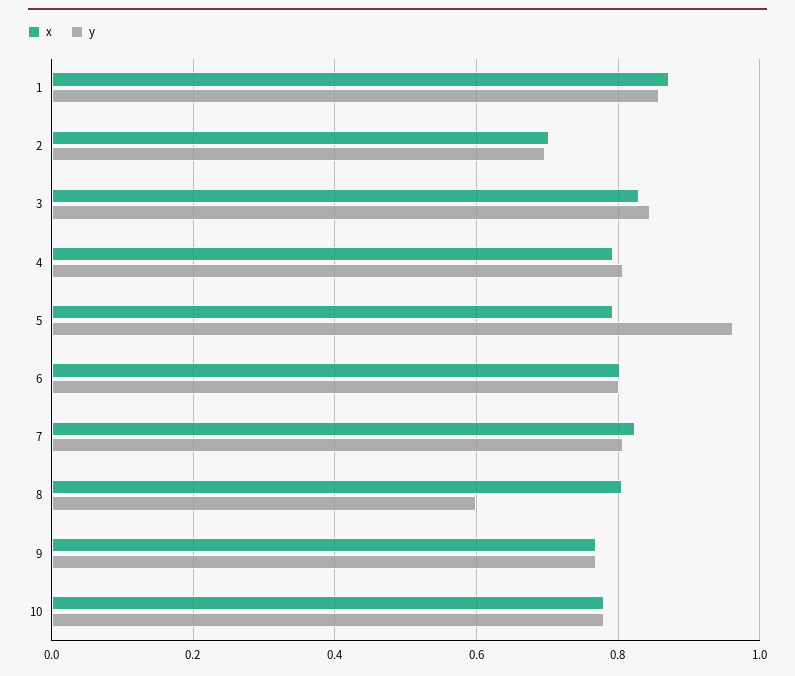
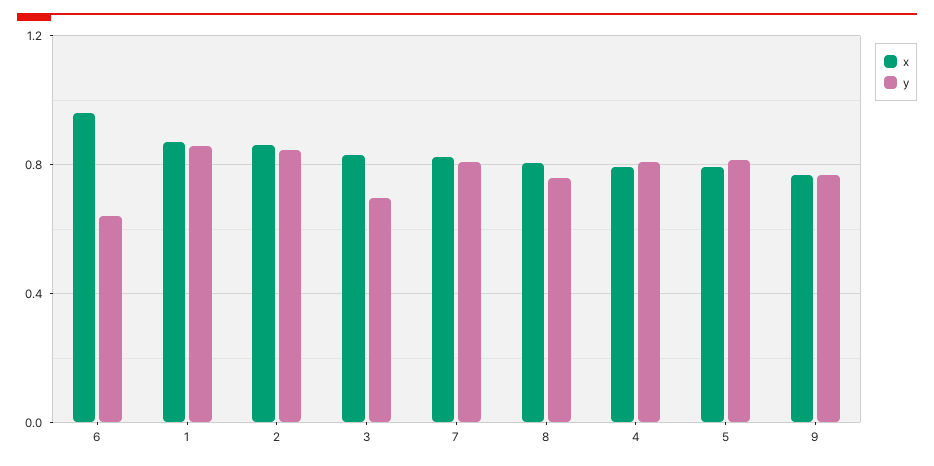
x, 2: 0.7 -> 0.85
y, 2: 0.7 -> 0.85
y, 3: 0.84 -> 0.7
y, 5: 0.96 -> 0.8
x, 6: 0.8 -> 0.95
y, 6: 0.8 -> 0.65
y, 8: 0.6 -> 0.75
x, 10: 0.78 -> none
y, 10: 0.78 -> none

